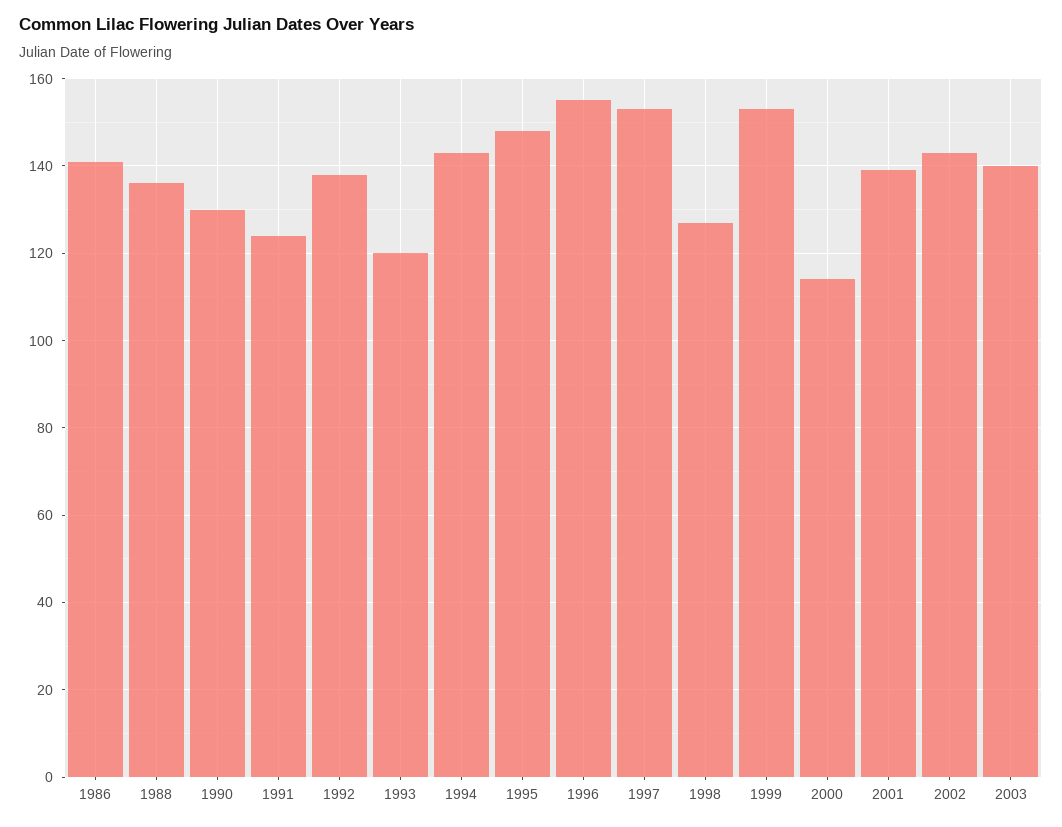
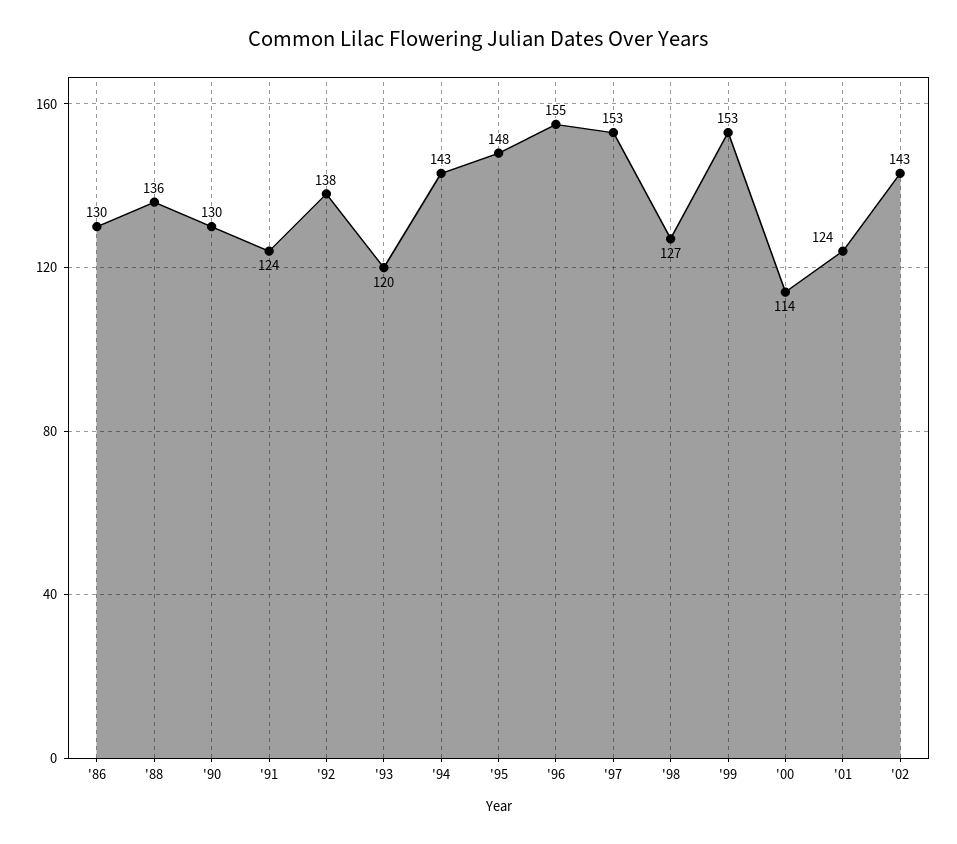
1986: 140 -> 130
2001: 140 -> 124
2003: 140 -> none

